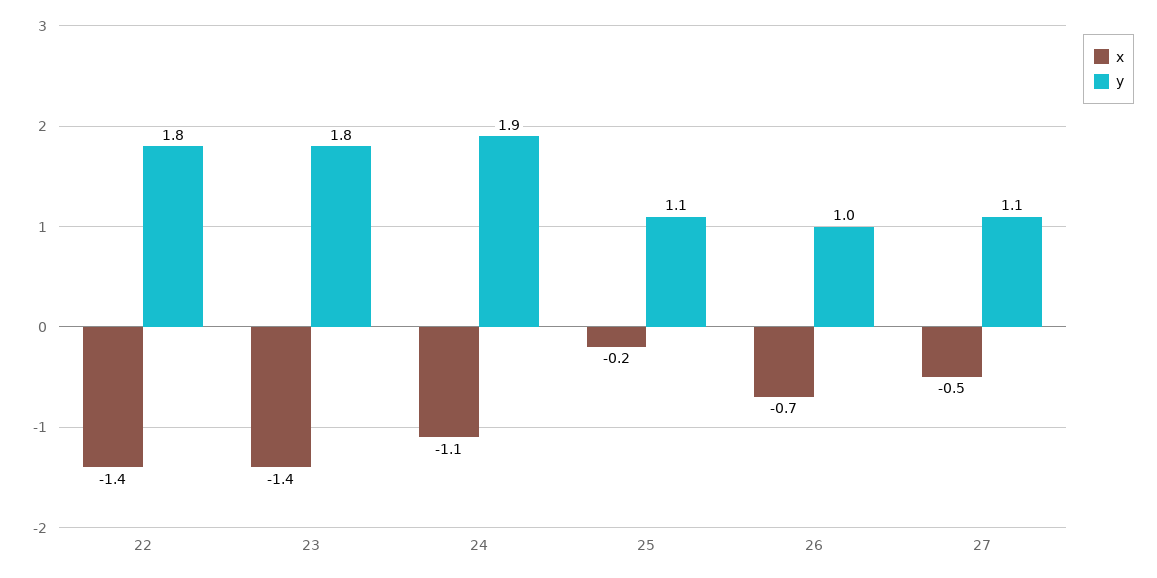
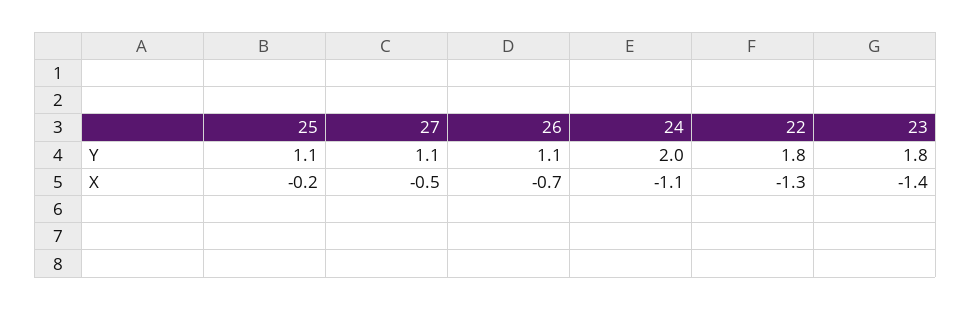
x, 22: -1.4 -> -1.3
y, 24: 1.9 -> 2
y, 26: 1 -> 1.1

